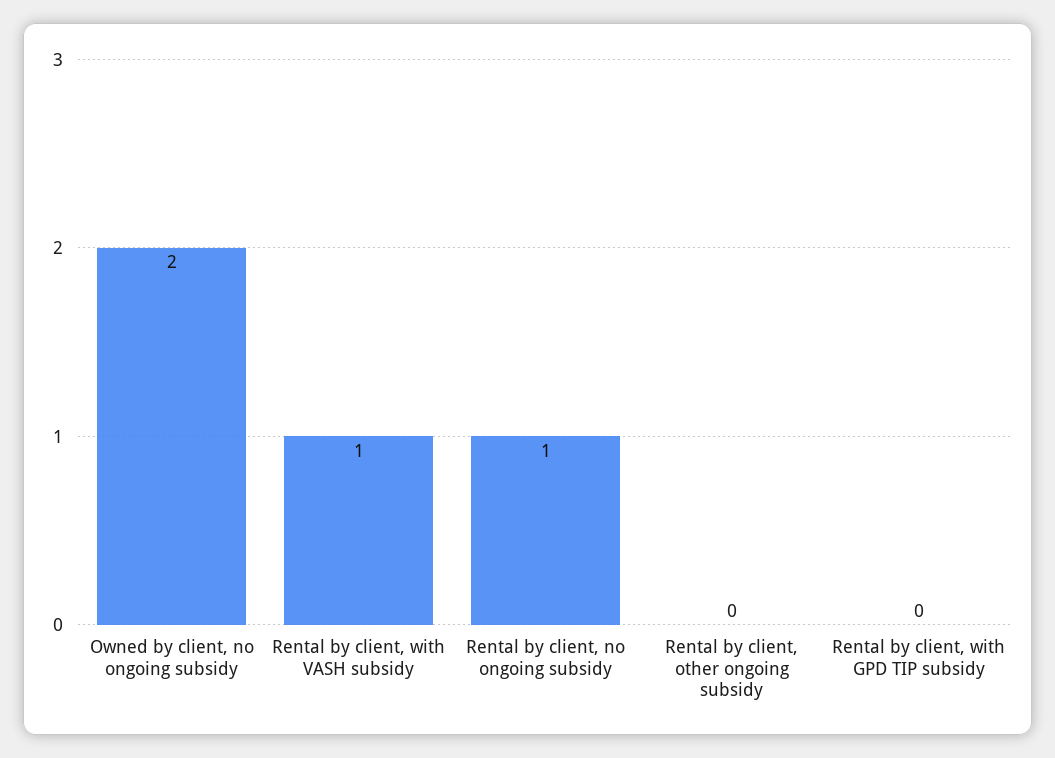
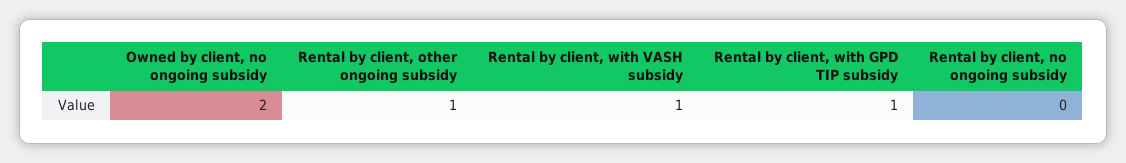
Rental by client, no ongoing subsidy: 1 -> 0
Rental by client, other ongoing subsidy: 0 -> 1
Rental by client, with GPD TIP subsidy: 0 -> 1

